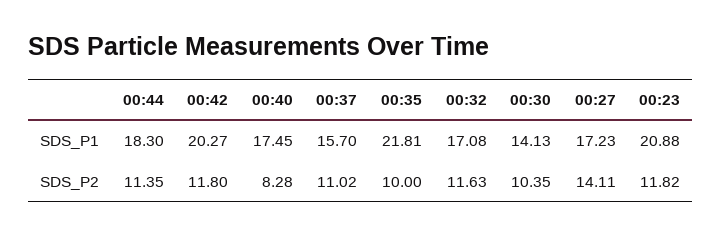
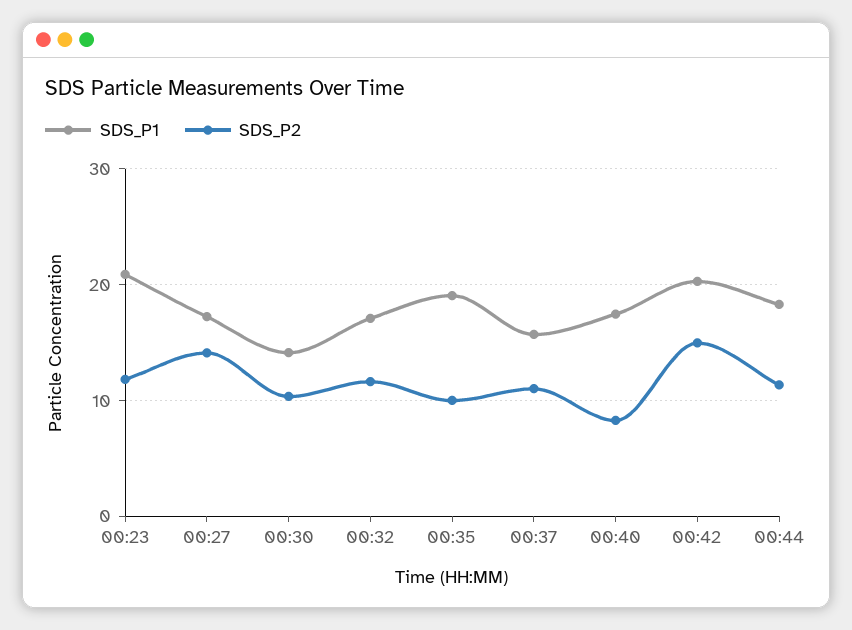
SDS_P1, 00:35: 21.81 -> 19
SDS_P2, 00:42: 11.8 -> 15

